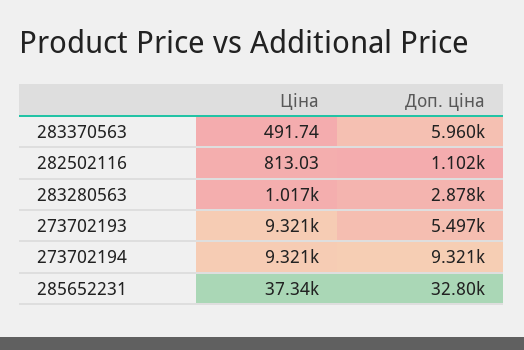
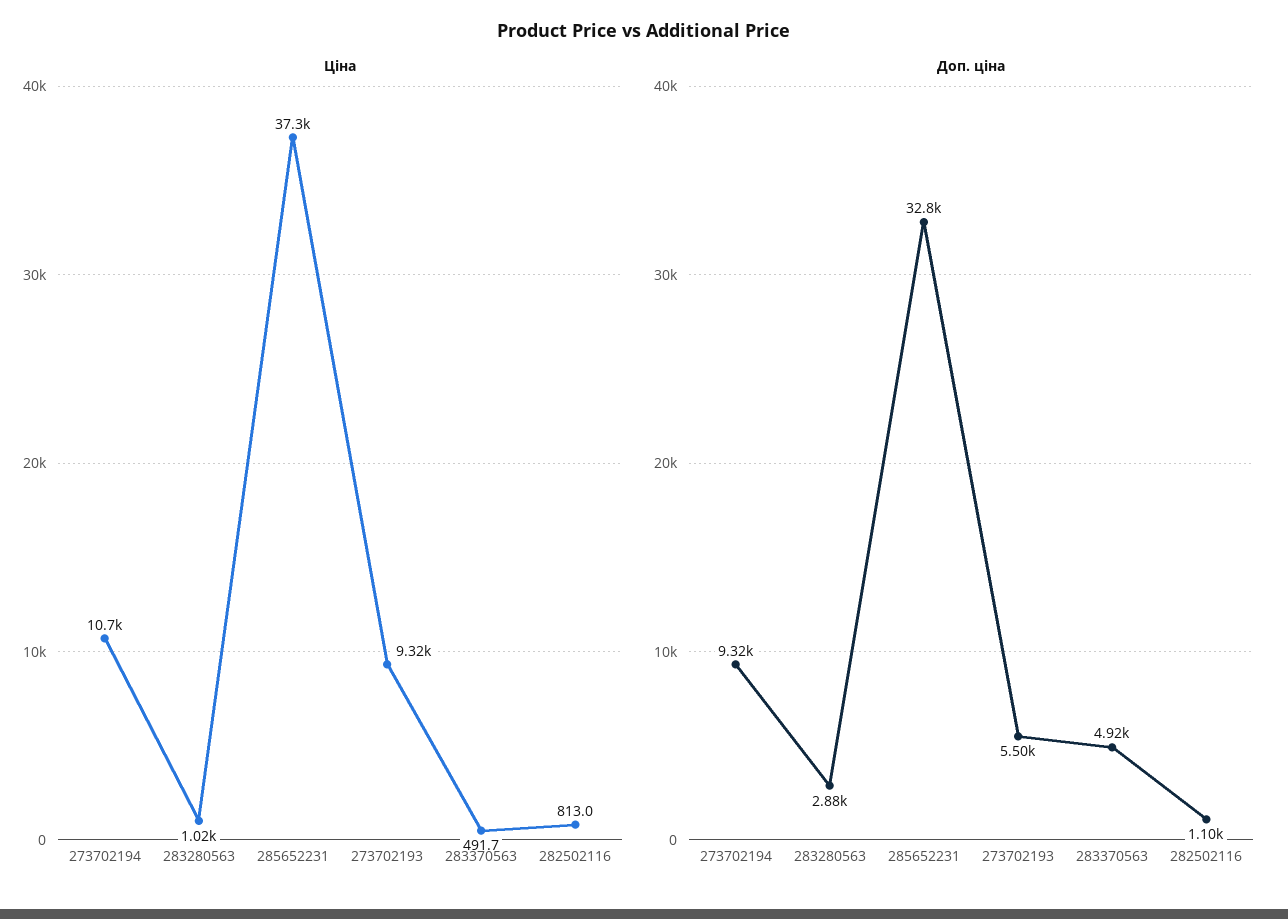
Доп. ціна, 283370563: 5960 -> 4920
Ціна, 273702194: 9321 -> 10700

